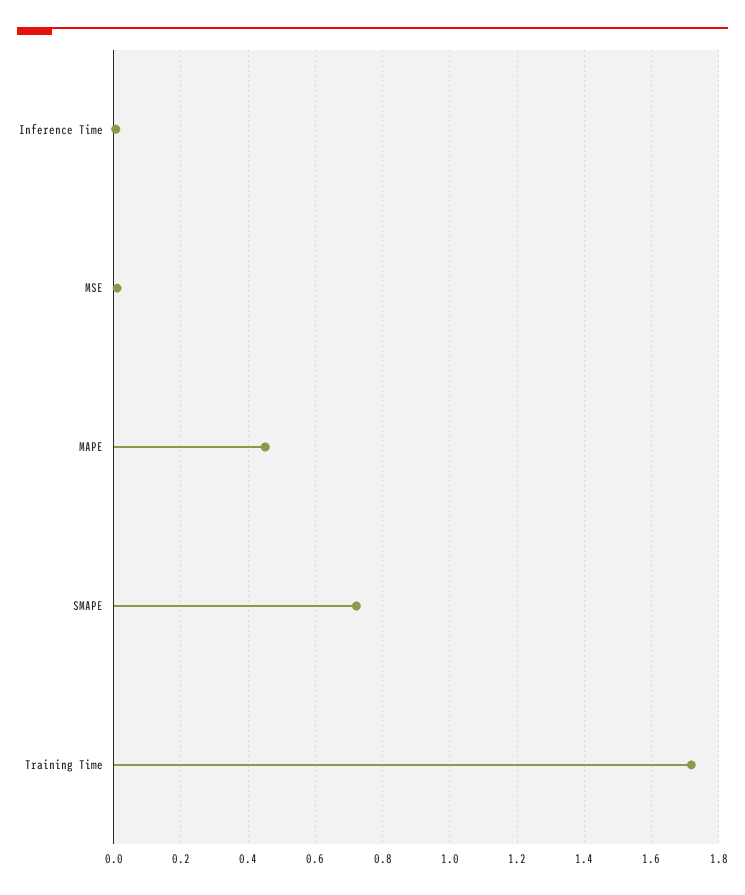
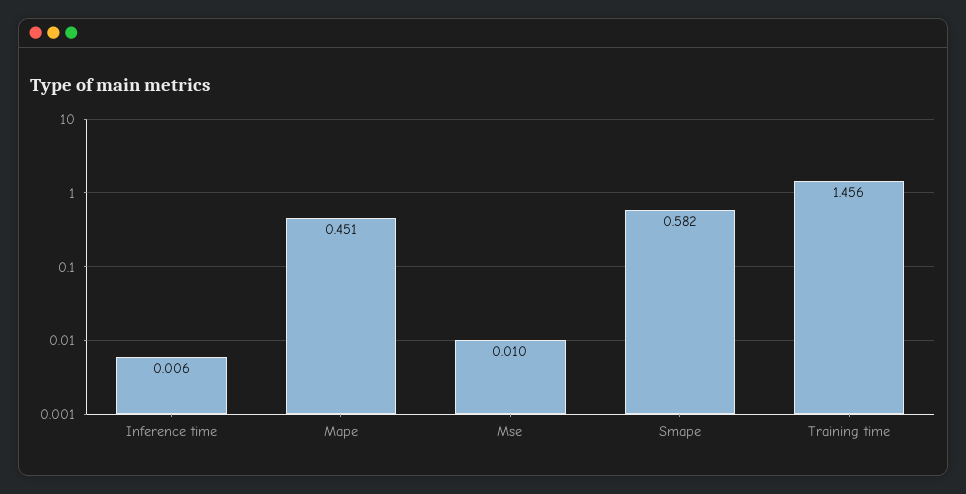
SMAPE: 0.72 -> 0.582
Training Time: 1.72 -> 1.456

